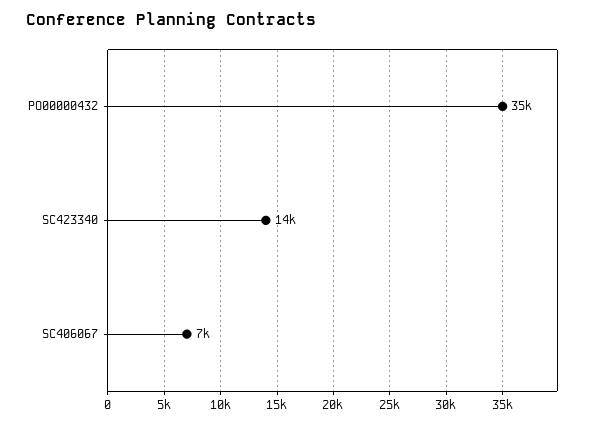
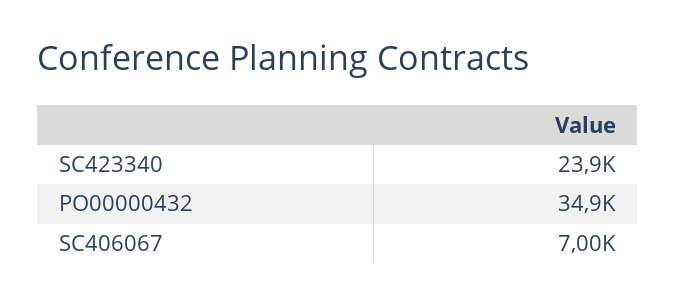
SC423340: 14000 -> 23900

